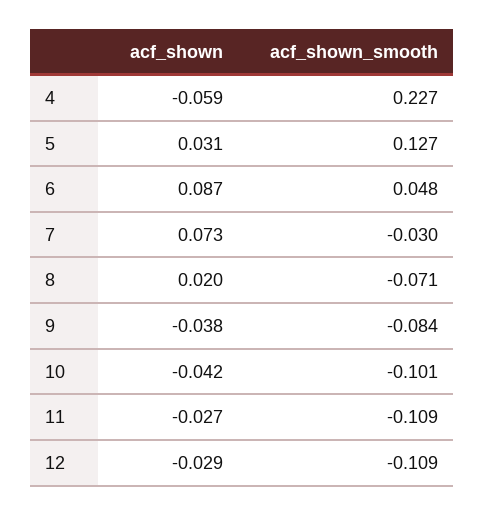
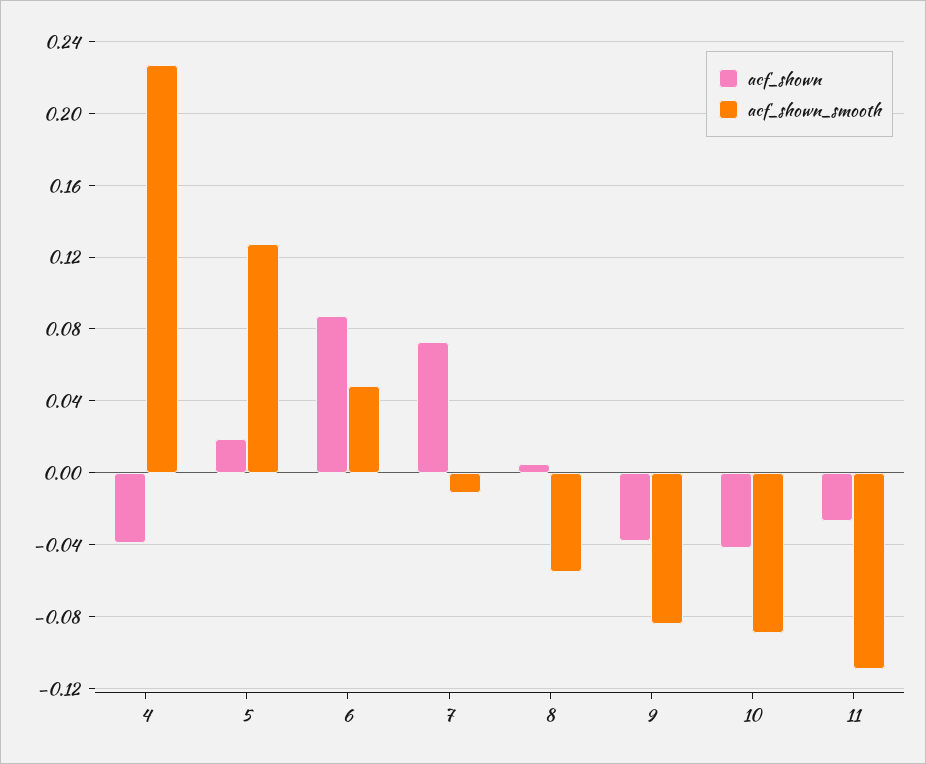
acf_shown, 4: -0.059 -> -0.04
acf_shown, 5: 0.031 -> 0.02
acf_shown_smooth, 7: -0.03 -> -0.01
acf_shown, 8: 0.02 -> 0.005
acf_shown_smooth, 8: -0.071 -> -0.055
acf_shown_smooth, 10: -0.101 -> -0.09
acf_shown, 12: -0.029 -> none
acf_shown_smooth, 12: -0.109 -> none

